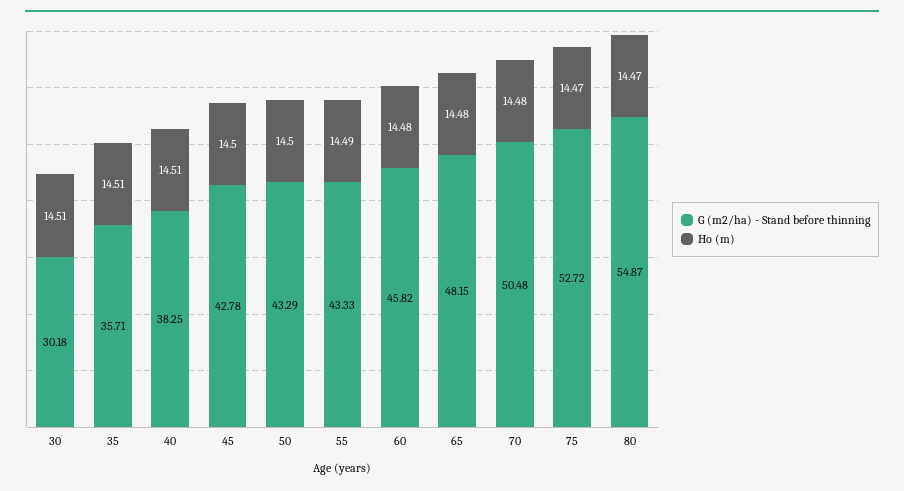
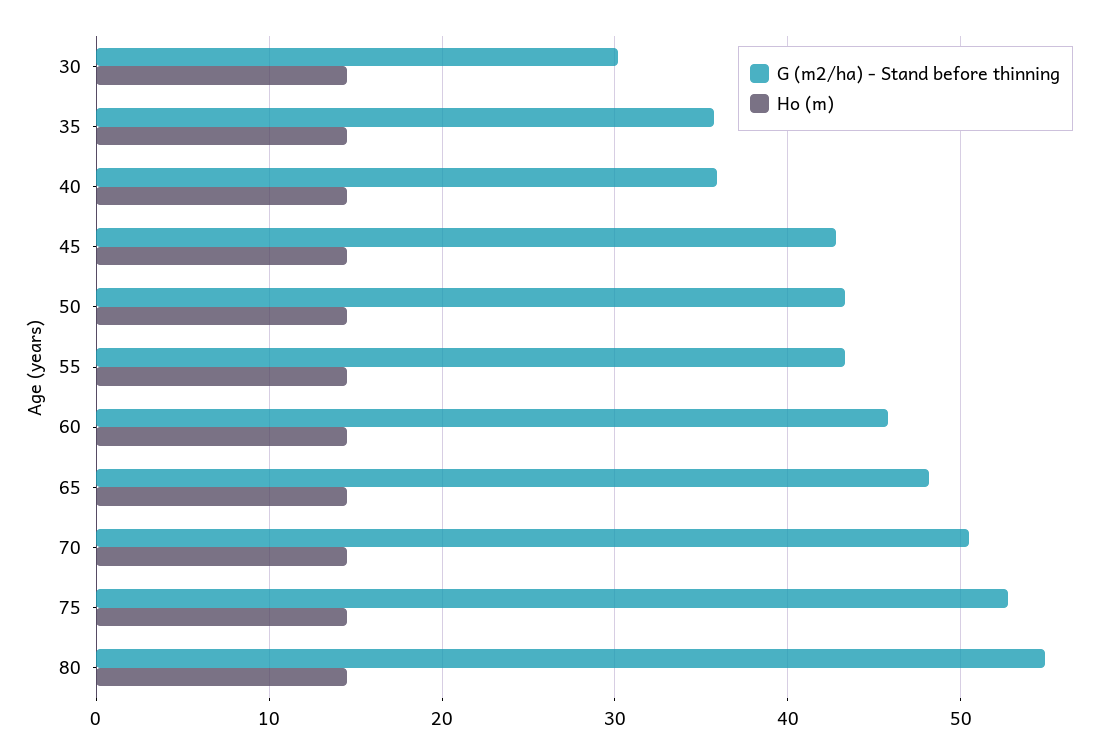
G (m2/ha) - Stand before thinning, 40: 38.25 -> 36

